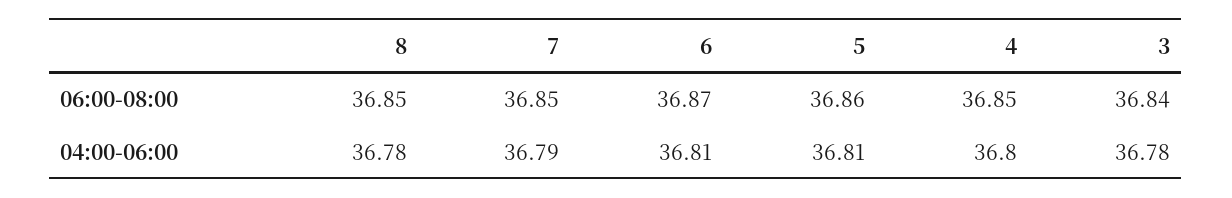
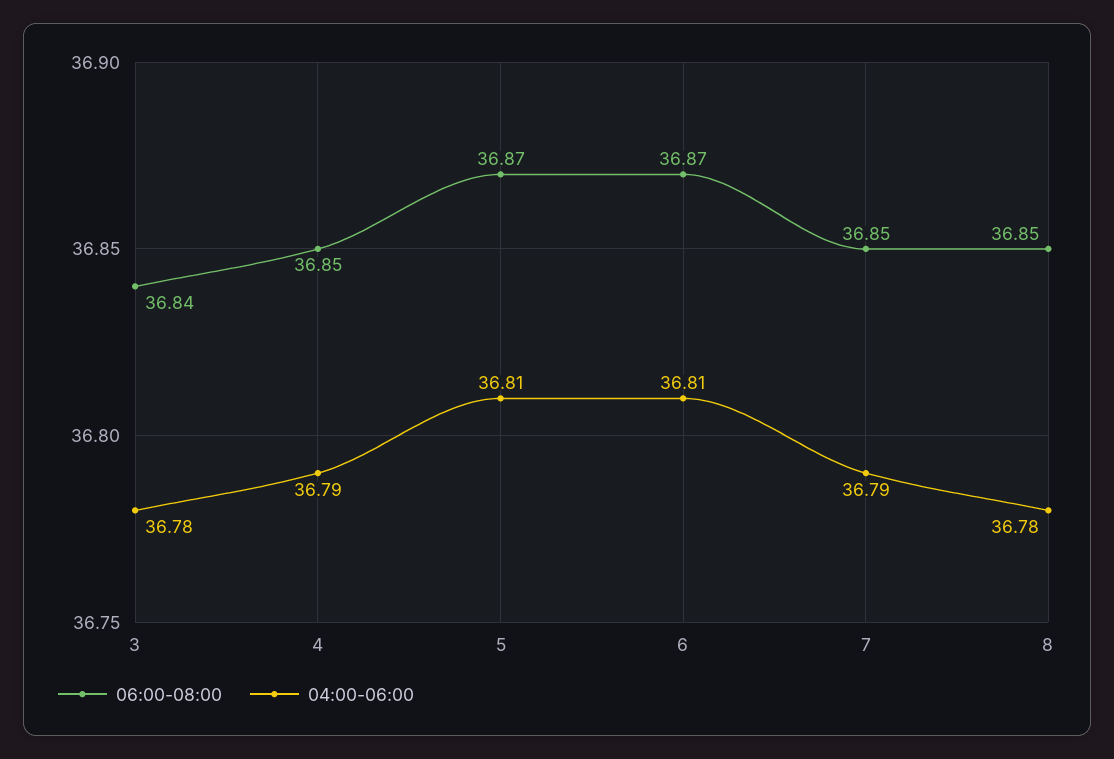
06:00-08:00, 5: 36.86 -> 36.87
04:00-06:00, 4: 36.8 -> 36.79

